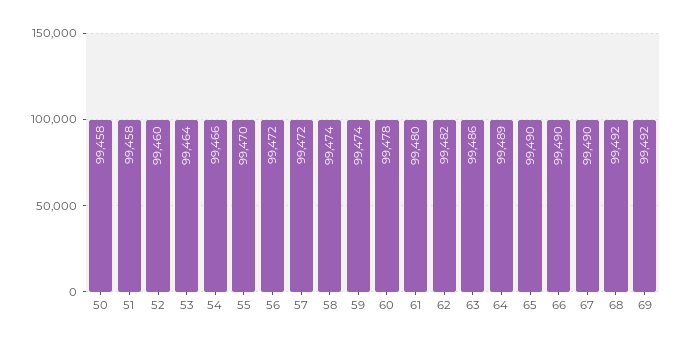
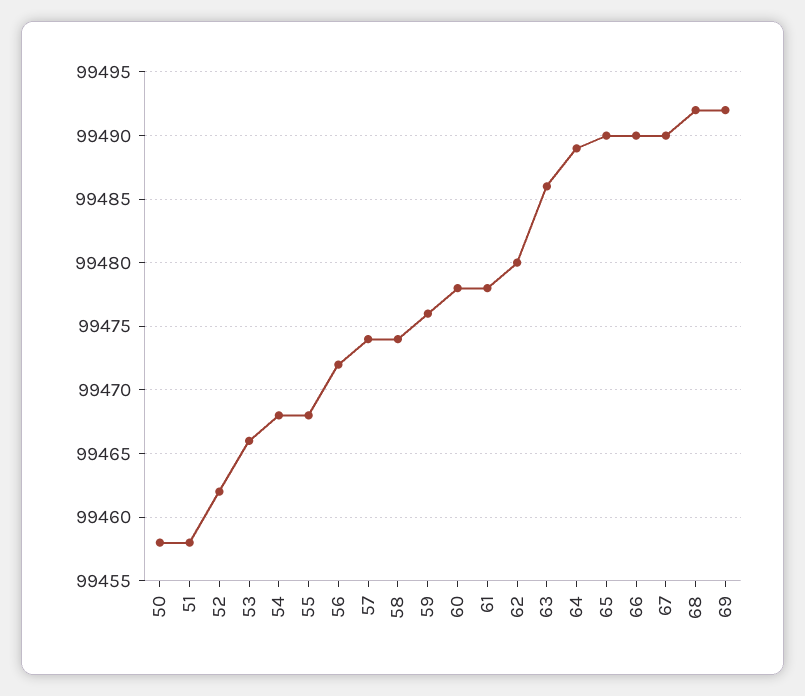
52: 99460 -> 99462
53: 99464 -> 99466
54: 99466 -> 99468
55: 99470 -> 99468
57: 99472 -> 99474
59: 99474 -> 99476
61: 99480 -> 99478
62: 99482 -> 99480

